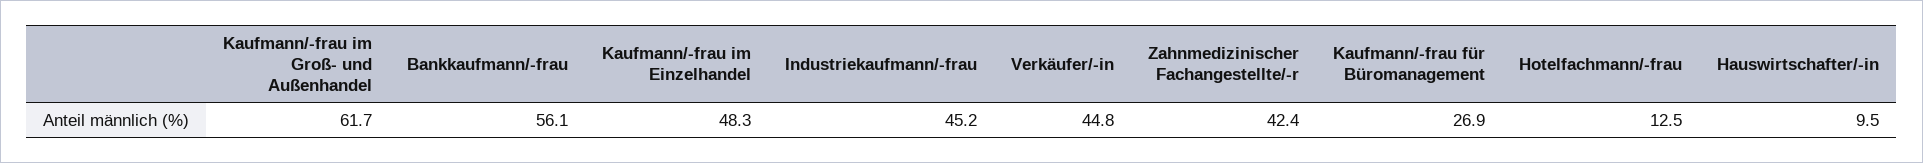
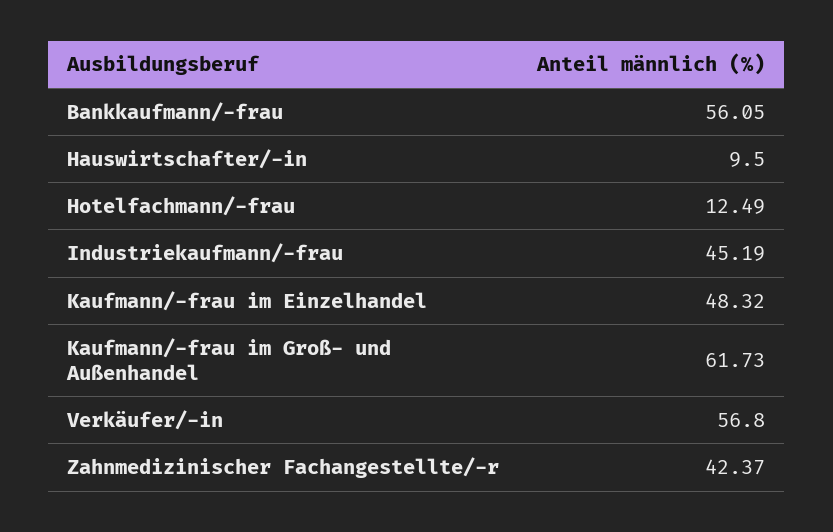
Verkäufer/-in: 44.8 -> 56.8
Kaufmann/-frau für Büromanagement: 26.9 -> none

